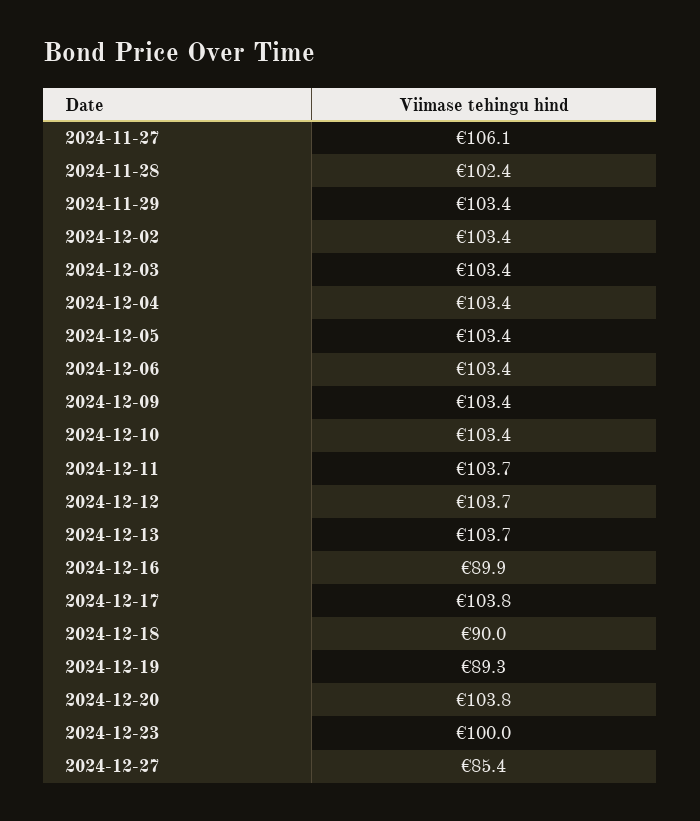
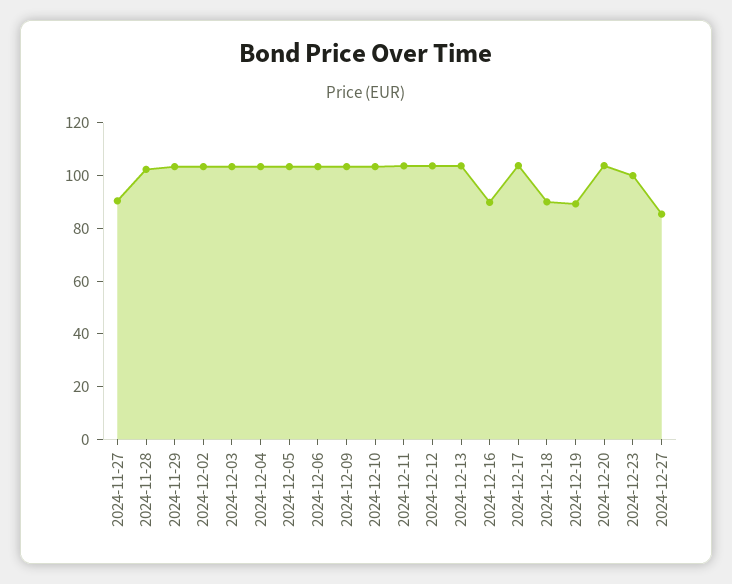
2024-11-27: 106.1 -> 90

